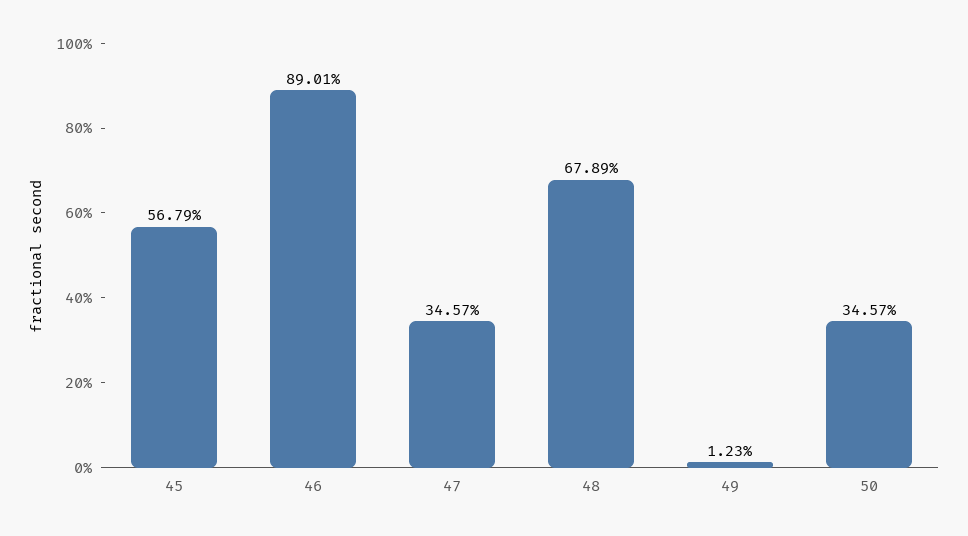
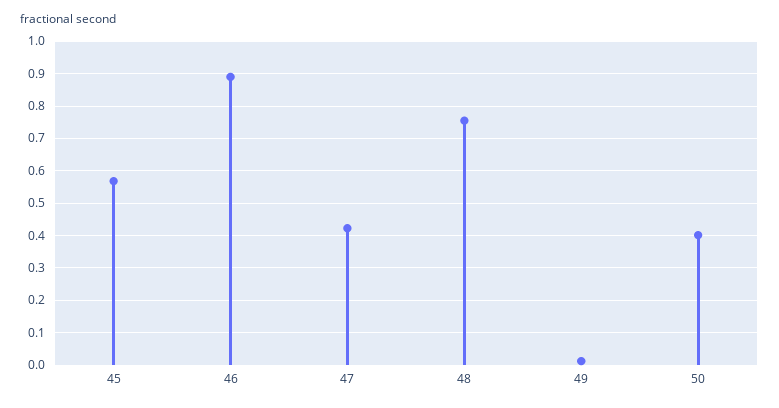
47: 0.3457 -> 0.42
48: 0.6789 -> 0.76
50: 0.3457 -> 0.4

